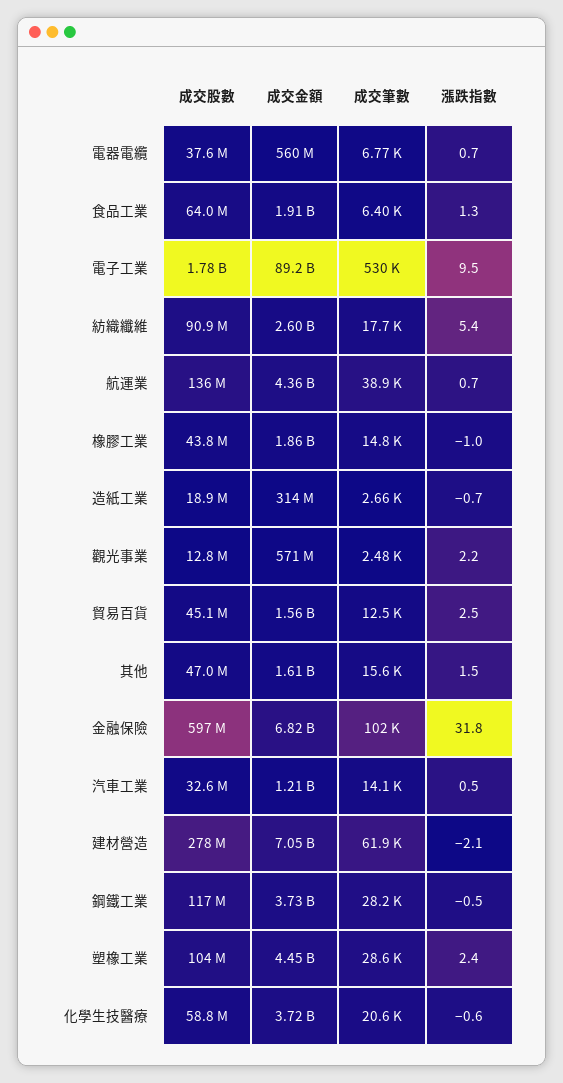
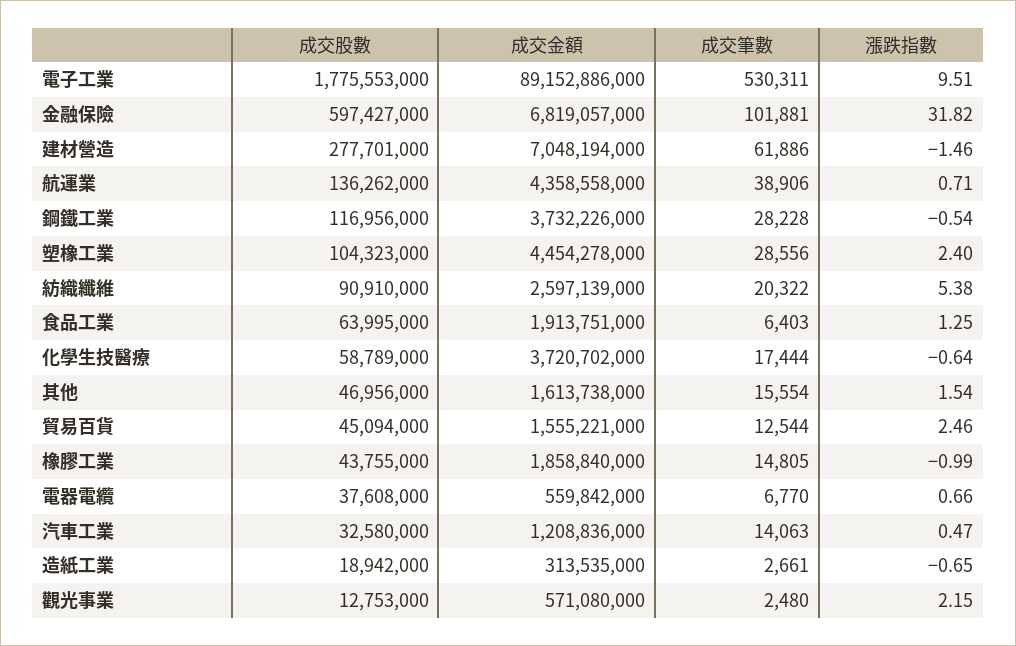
成交筆數, 紡織纖維: 17700 -> 20322
漲跌指數, 建材營造: -2.1 -> -1.46
成交筆數, 化學生技醫療: 20600 -> 17444

